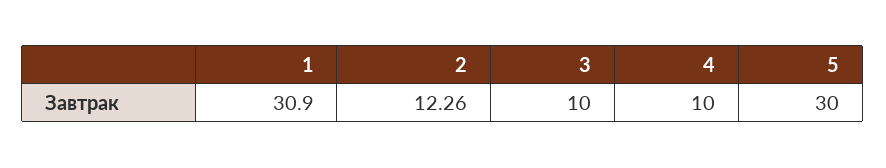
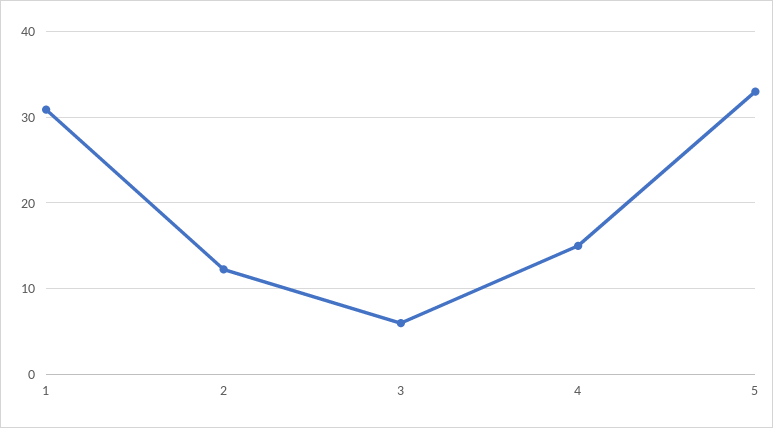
3: 10 -> 6
4: 10 -> 15
5: 30 -> 33

